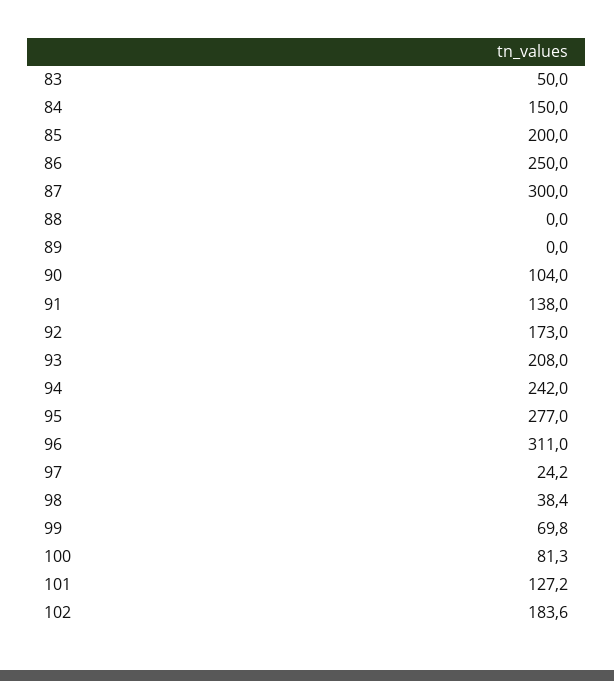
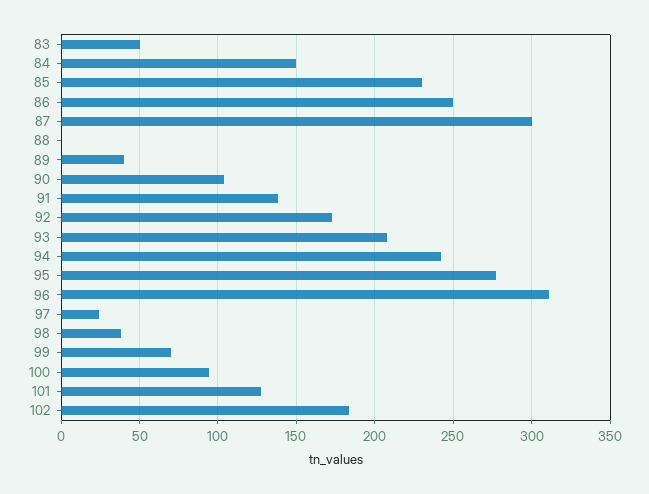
85: 200 -> 230
89: 0 -> 40
100: 81.3 -> 95

